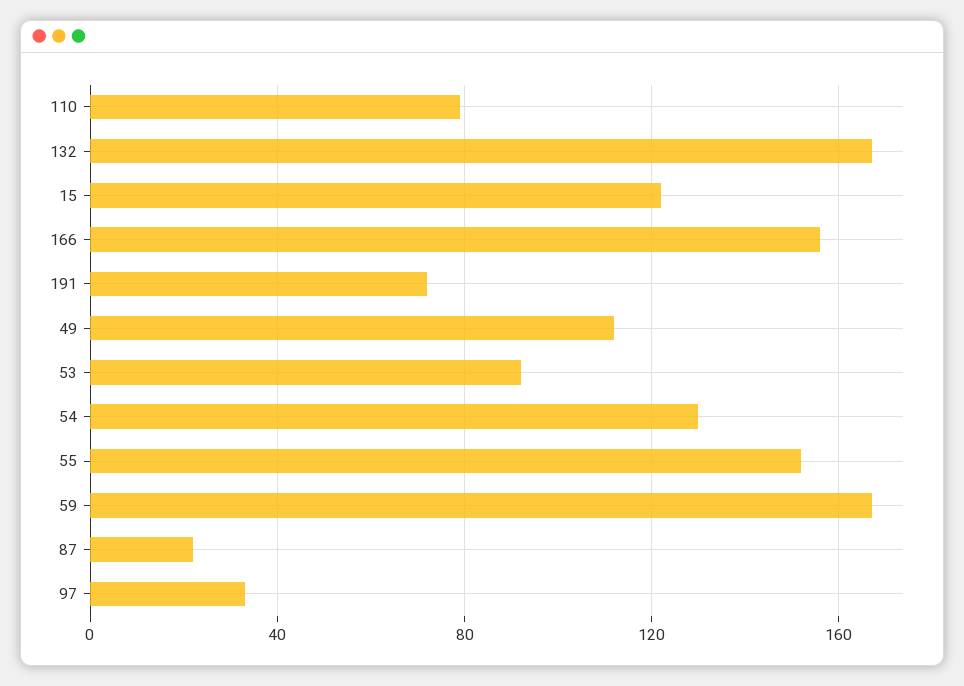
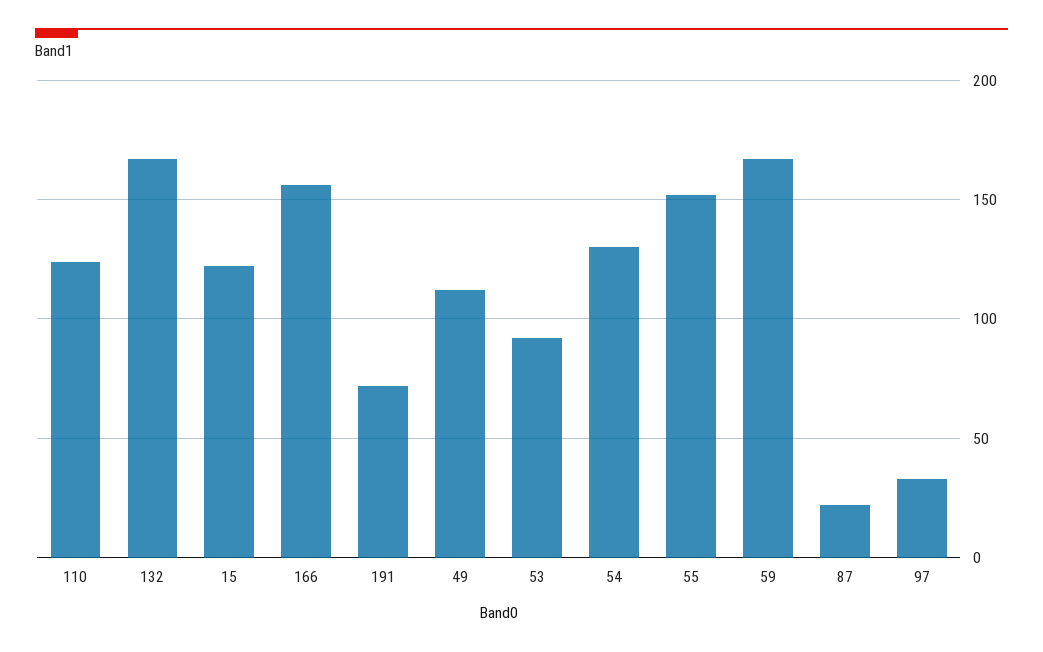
110: 80 -> 125

